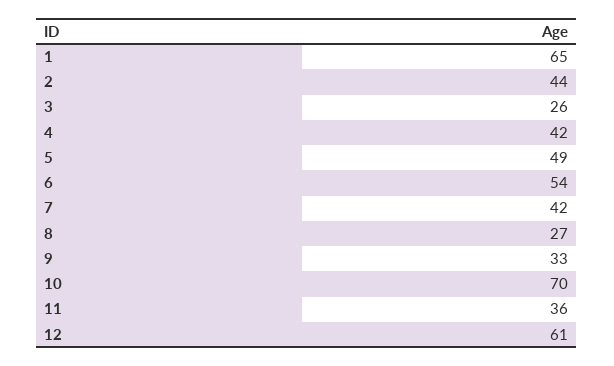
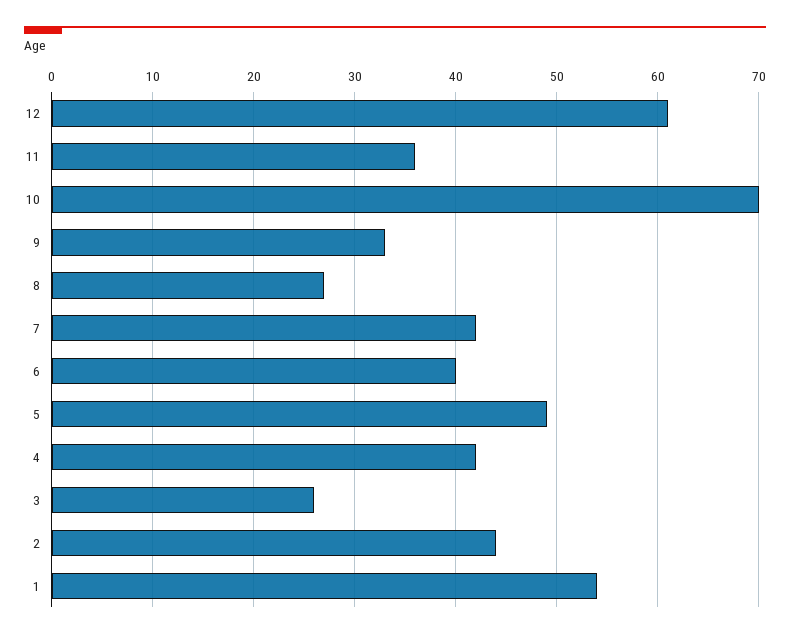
1: 65 -> 54
6: 54 -> 40

